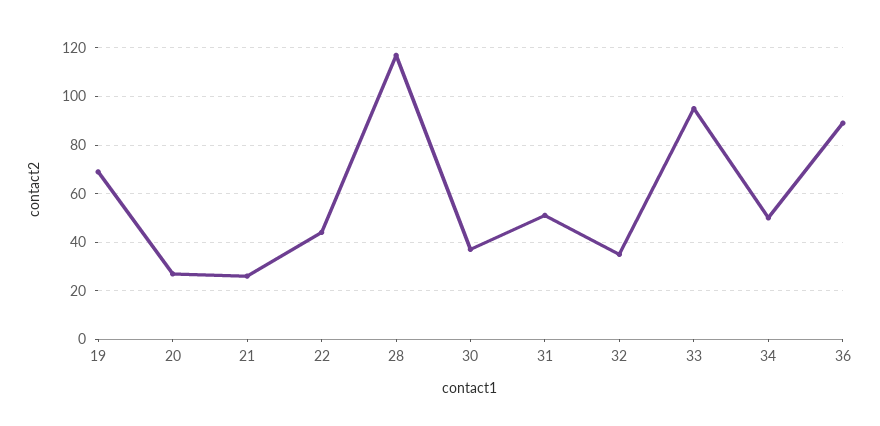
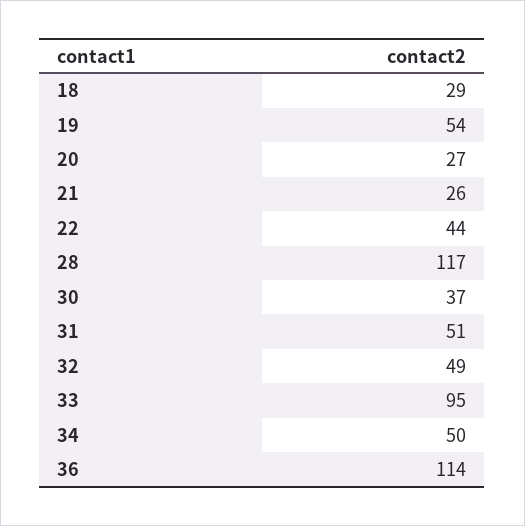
19: 70 -> 54
32: 35 -> 49
36: 90 -> 114
18: none -> 29

